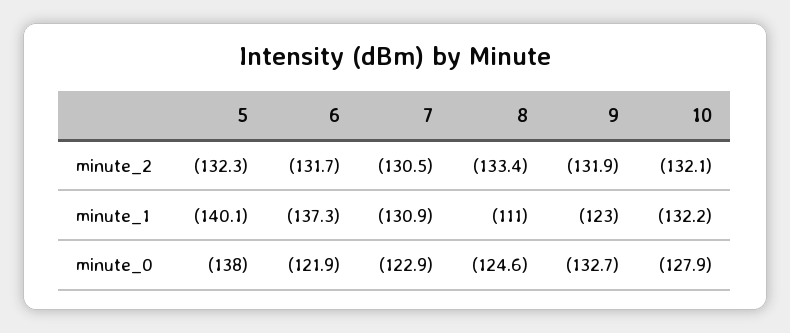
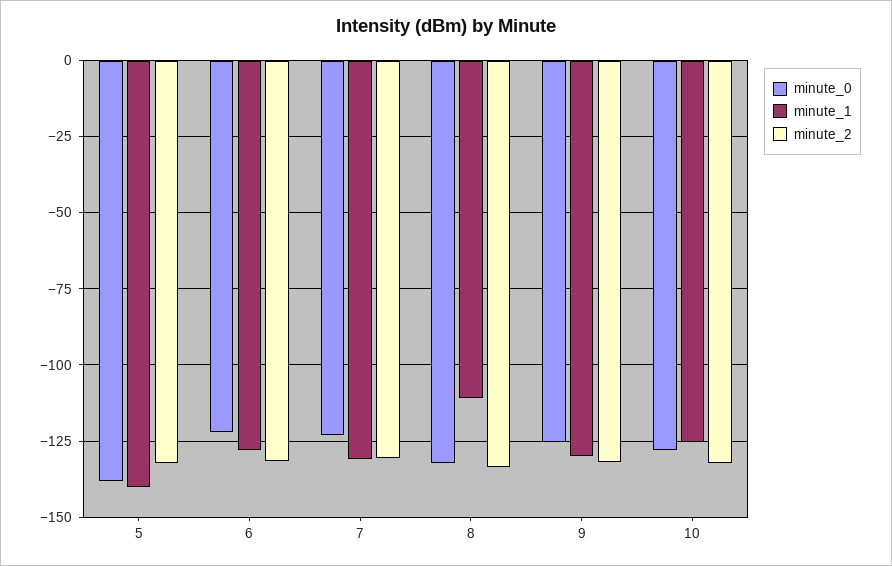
minute_1, 6: -137.3 -> -127.5
minute_1, 9: -123 -> -130
minute_1, 10: -132.2 -> -125
minute_0, 8: -124.6 -> -132.5
minute_0, 9: -132.7 -> -125

